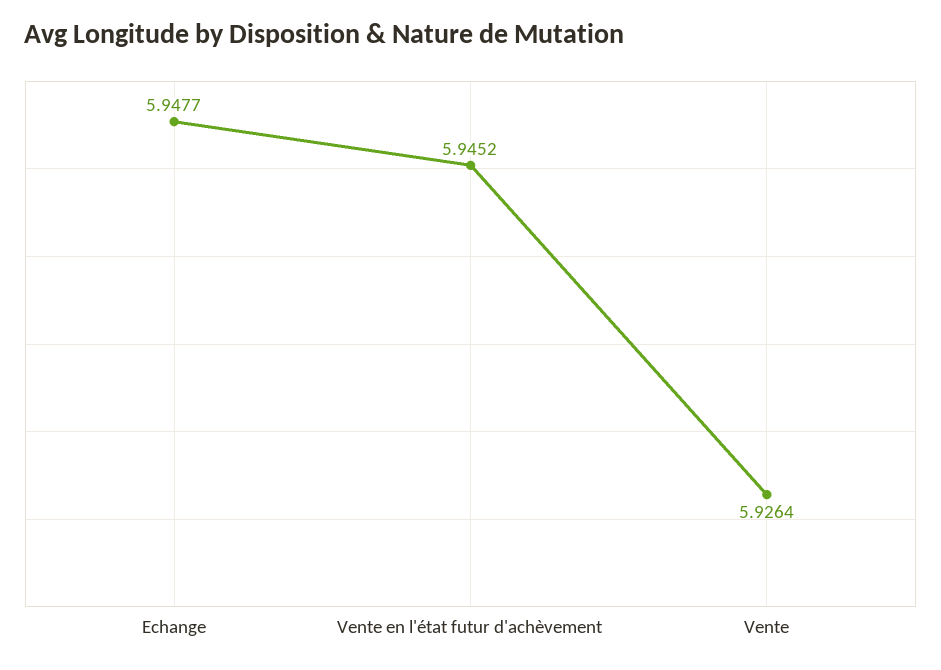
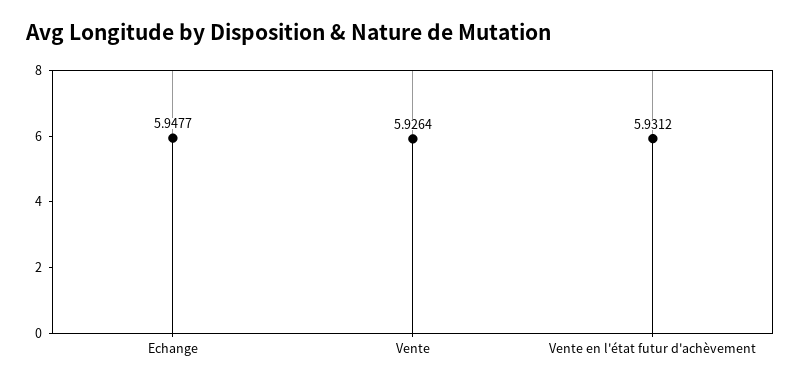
Vente en l'état futur d'achèvement: 5.9452 -> 5.9312

